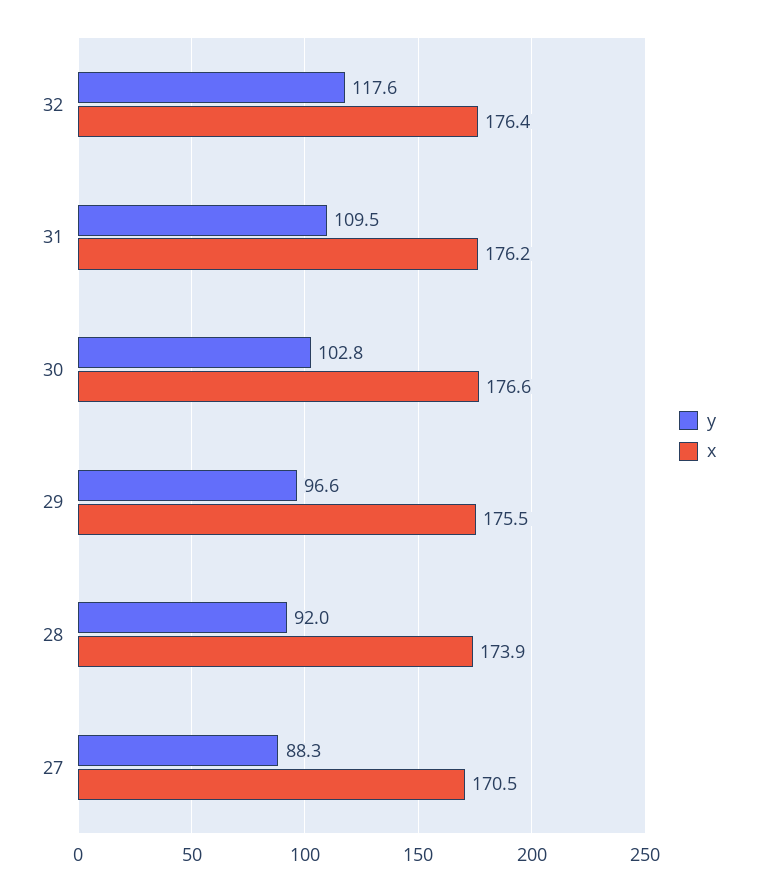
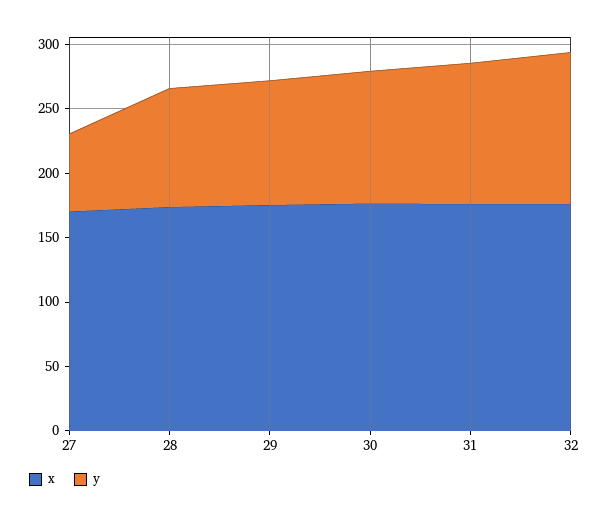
y, 27: 88.3 -> 60

